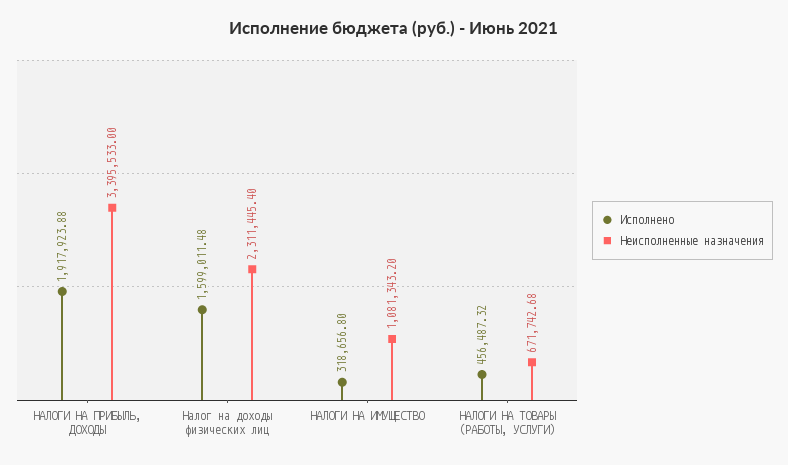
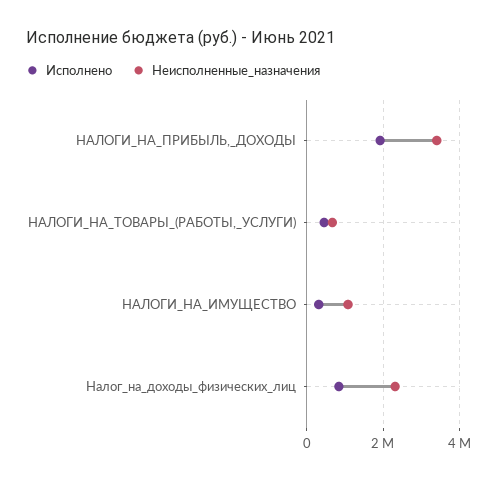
Исполнено, Налог на доходы физических лиц: 1599011.48 -> 800000

